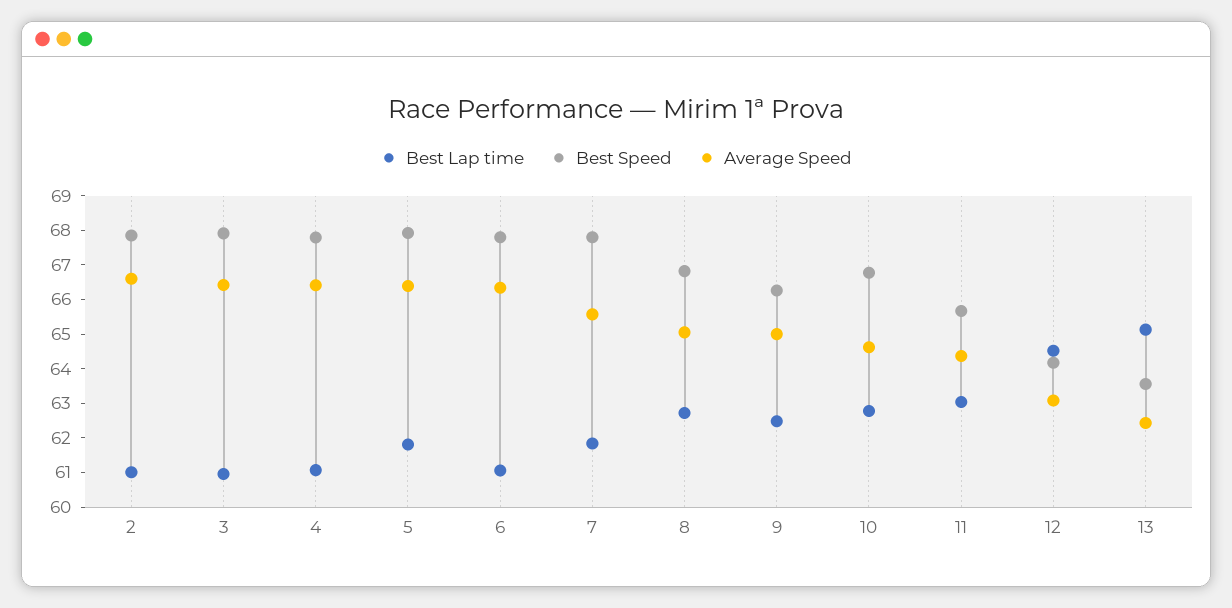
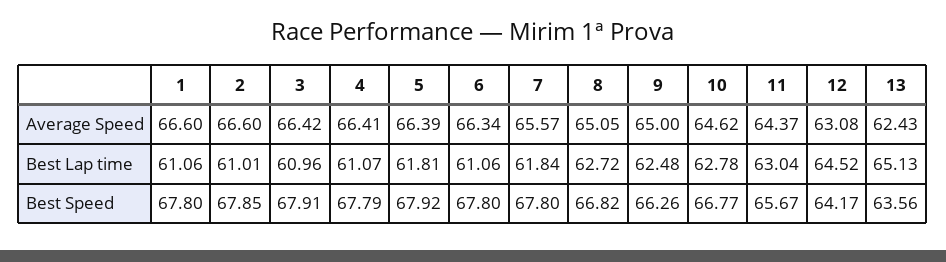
Average Speed, 1: none -> 66.6
Best Lap time, 1: none -> 61.06
Best Speed, 1: none -> 67.8

